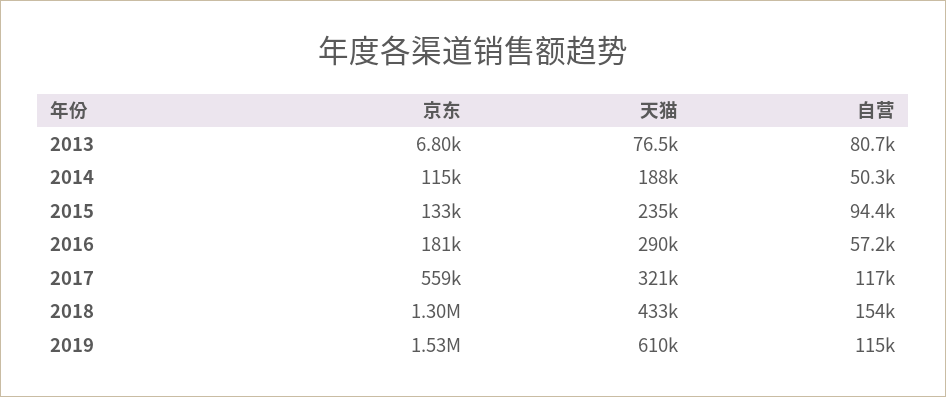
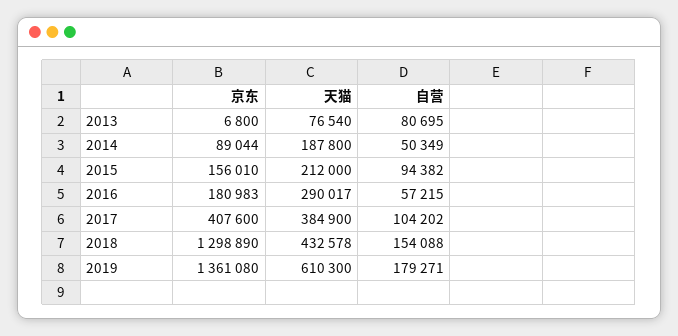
京东, 2014: 115000 -> 89044
京东, 2015: 133000 -> 156010
天猫, 2015: 235000 -> 212000
京东, 2017: 559000 -> 407600
天猫, 2017: 321000 -> 384900
自营, 2017: 117000 -> 104202
京东, 2019: 1530000 -> 1361080
自营, 2019: 115000 -> 179271

